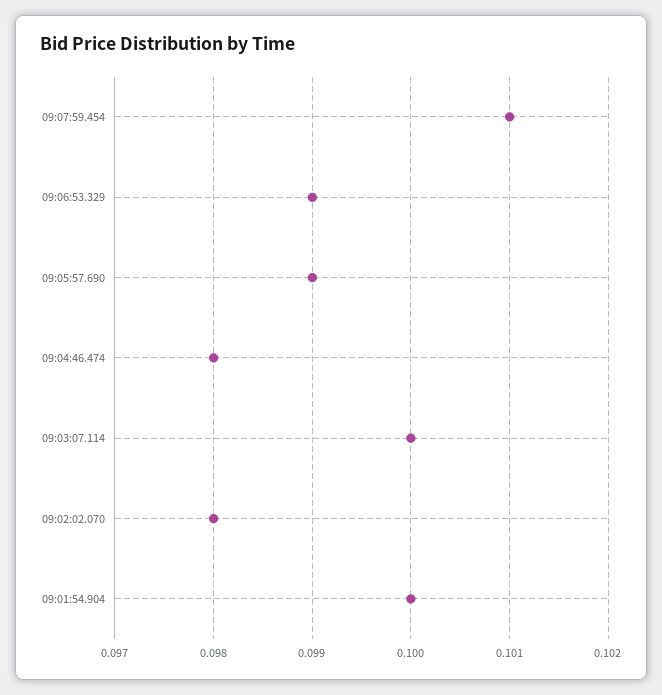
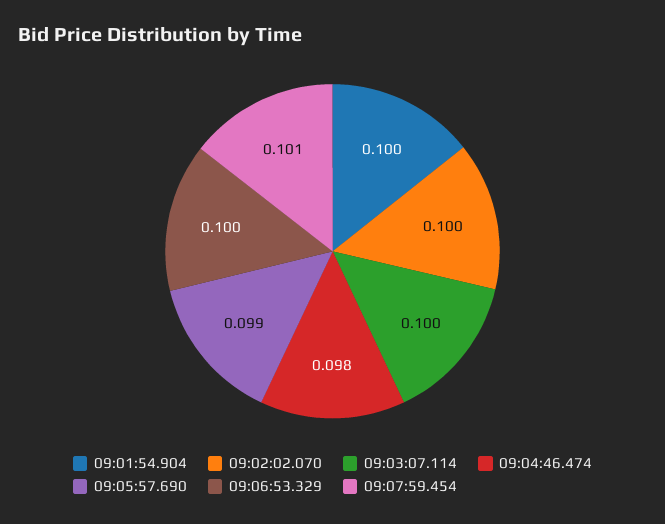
09:06:53.329: 0.099 -> 0.1
09:02:02.070: 0.098 -> 0.1

